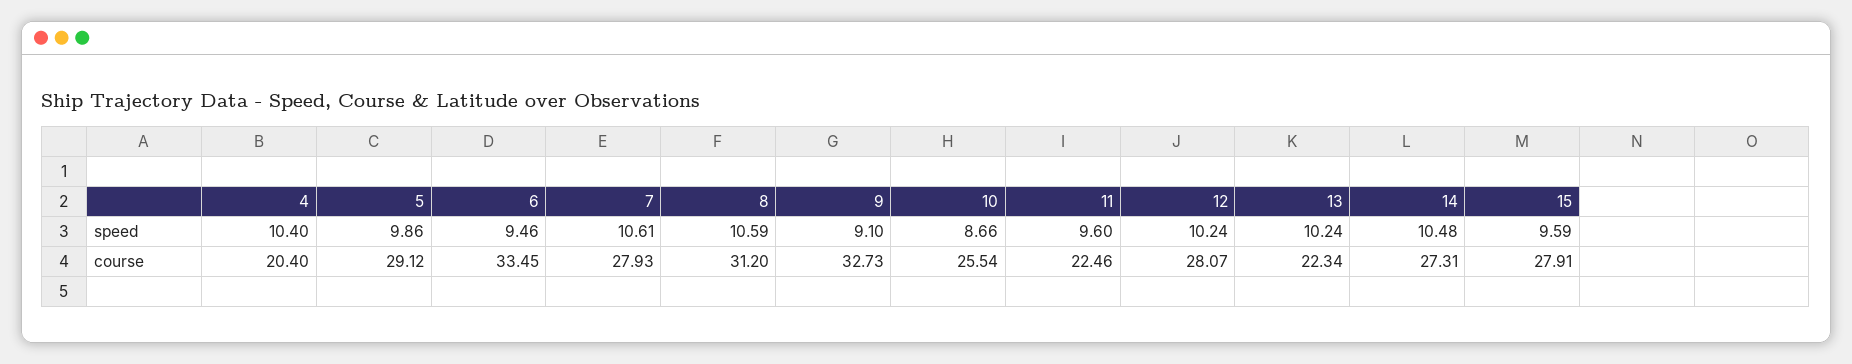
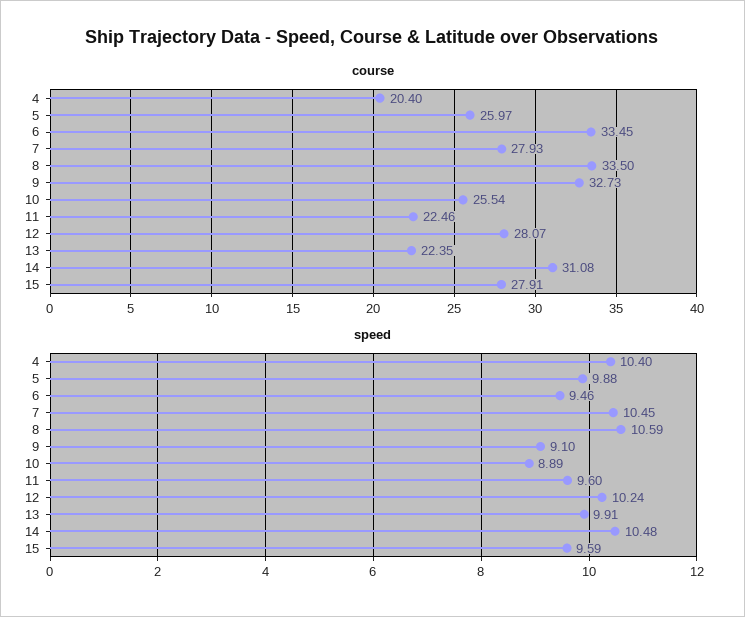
speed, 5: 9.86 -> 9.88
speed, 7: 10.61 -> 10.45
speed, 10: 8.66 -> 8.89
speed, 13: 10.24 -> 9.91
course, 5: 29.12 -> 25.97
course, 8: 31.2 -> 33.5
course, 13: 22.34 -> 22.35
course, 14: 27.31 -> 31.08

